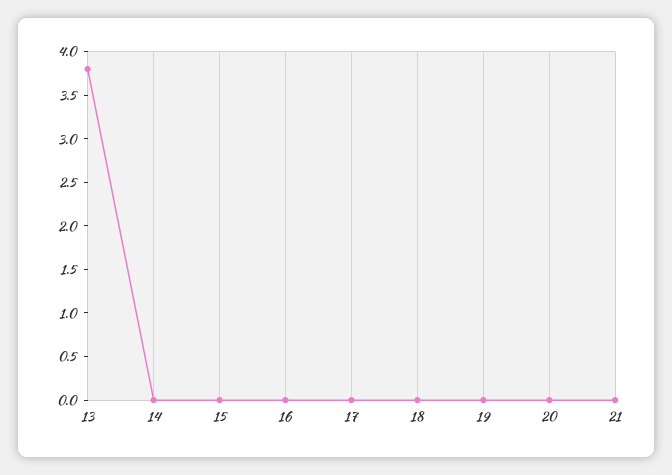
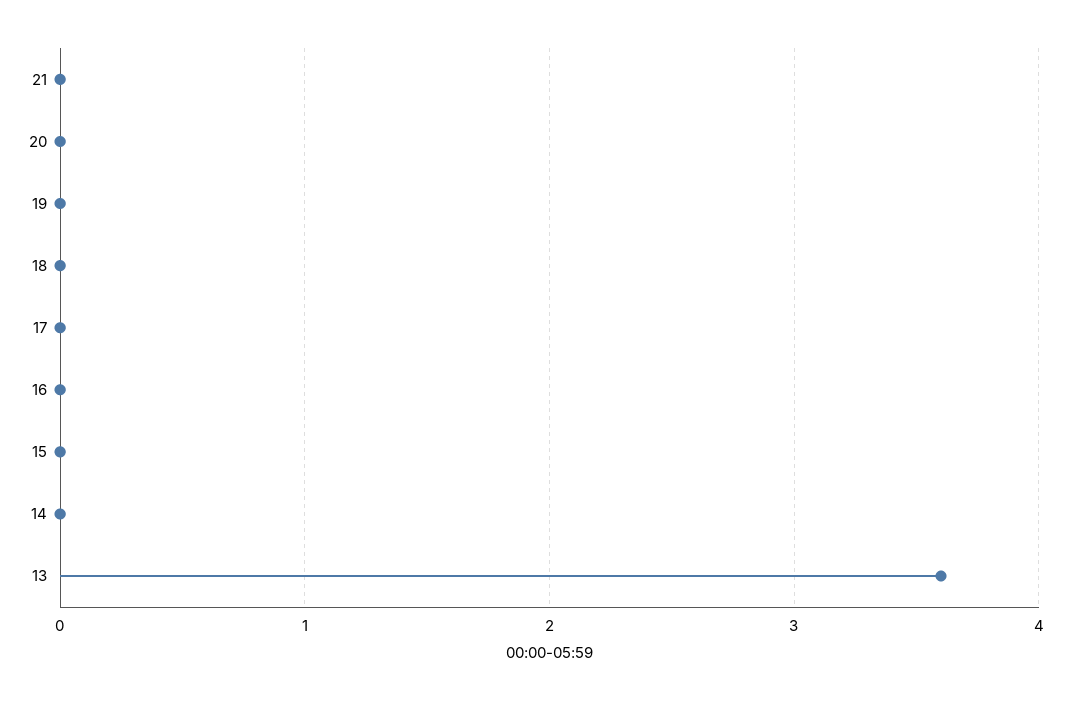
13: 3.8 -> 3.6

